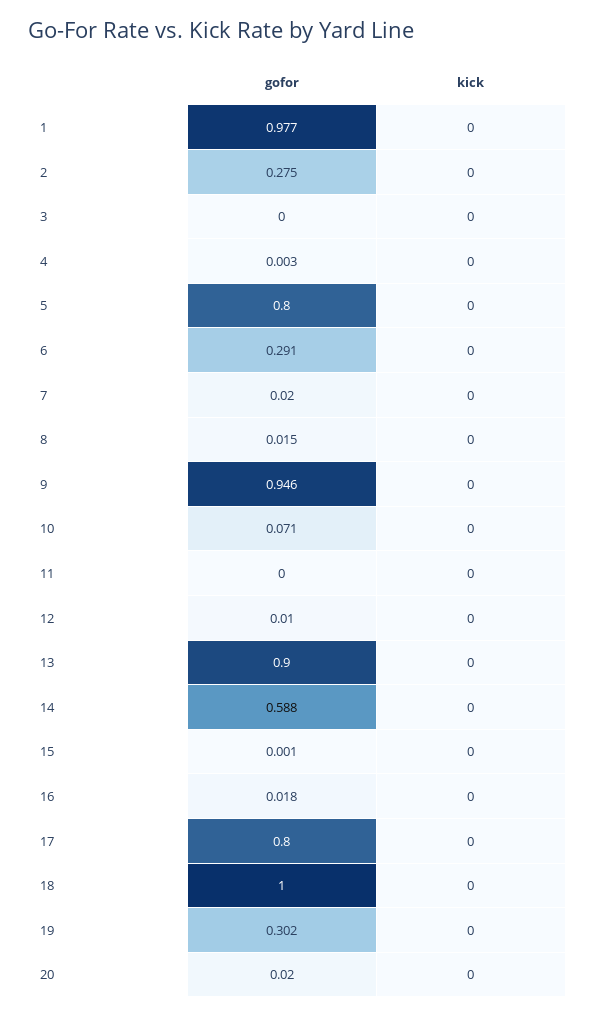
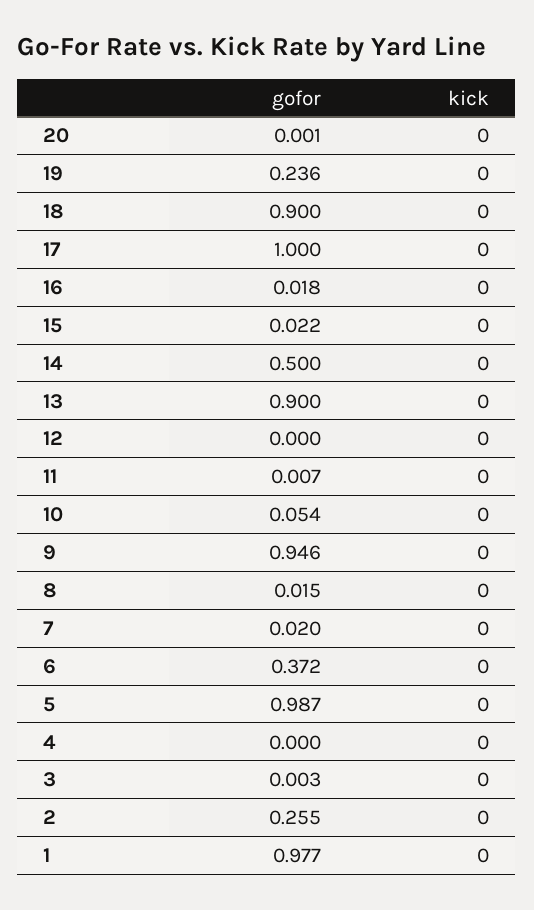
gofor, 2: 0.275 -> 0.255
gofor, 3: 0 -> 0.003
gofor, 4: 0.003 -> 0
gofor, 5: 0.8 -> 0.987
gofor, 6: 0.291 -> 0.372
gofor, 10: 0.071 -> 0.054
gofor, 11: 0 -> 0.007
gofor, 12: 0.01 -> 0
gofor, 14: 0.588 -> 0.5
gofor, 15: 0.001 -> 0.022
gofor, 17: 0.8 -> 1
gofor, 18: 1 -> 0.9
gofor, 19: 0.302 -> 0.236
gofor, 20: 0.02 -> 0.001

